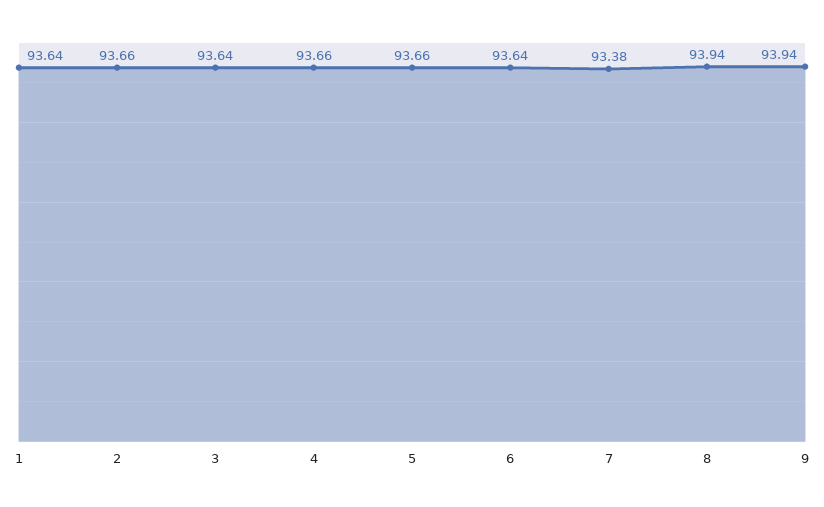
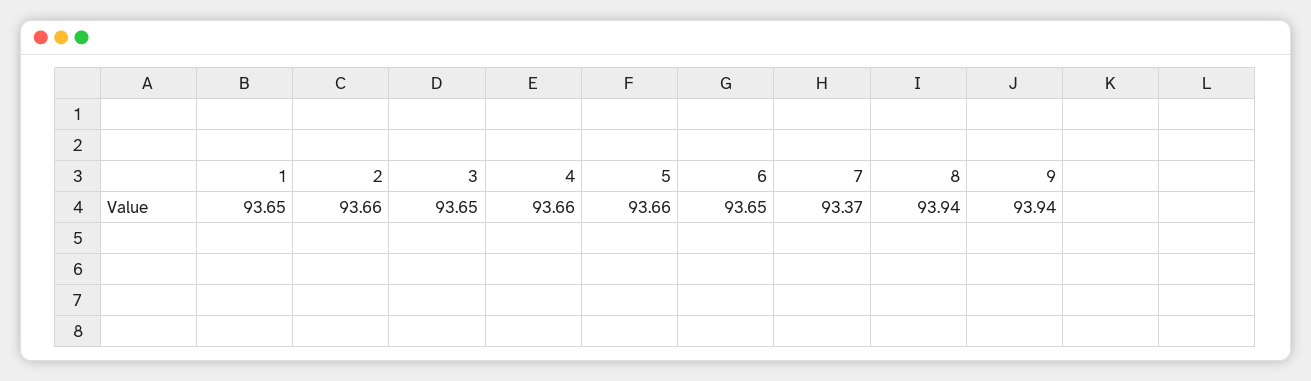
1: 93.64 -> 93.65
3: 93.64 -> 93.65
6: 93.64 -> 93.65
7: 93.38 -> 93.37

